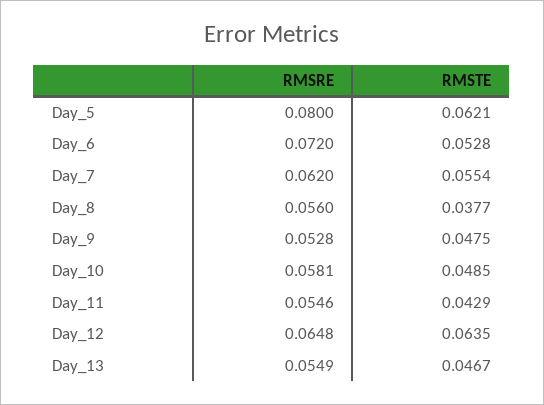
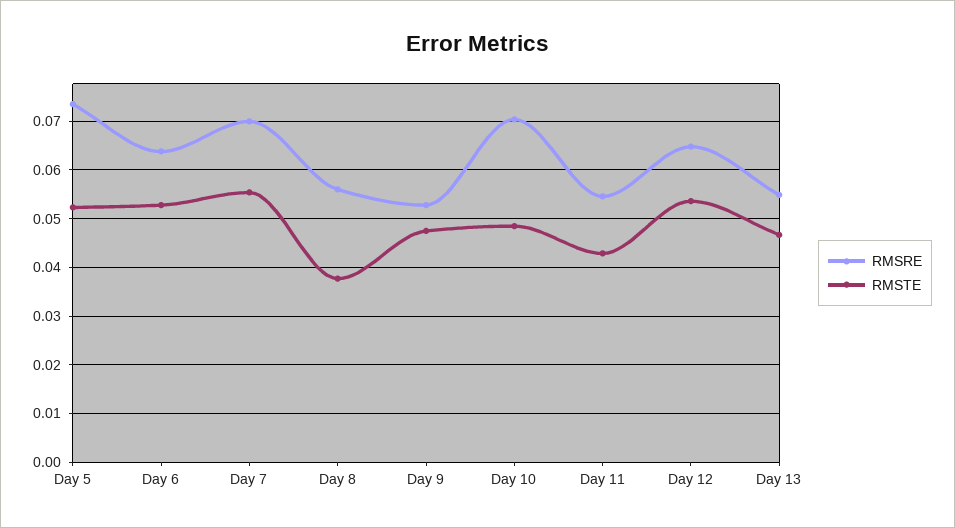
RMSRE, Day_5: 0.08 -> 0.074
RMSTE, Day_5: 0.0621 -> 0.052
RMSRE, Day_6: 0.072 -> 0.064
RMSRE, Day_7: 0.062 -> 0.07
RMSRE, Day_10: 0.0581 -> 0.07
RMSTE, Day_12: 0.0635 -> 0.054

